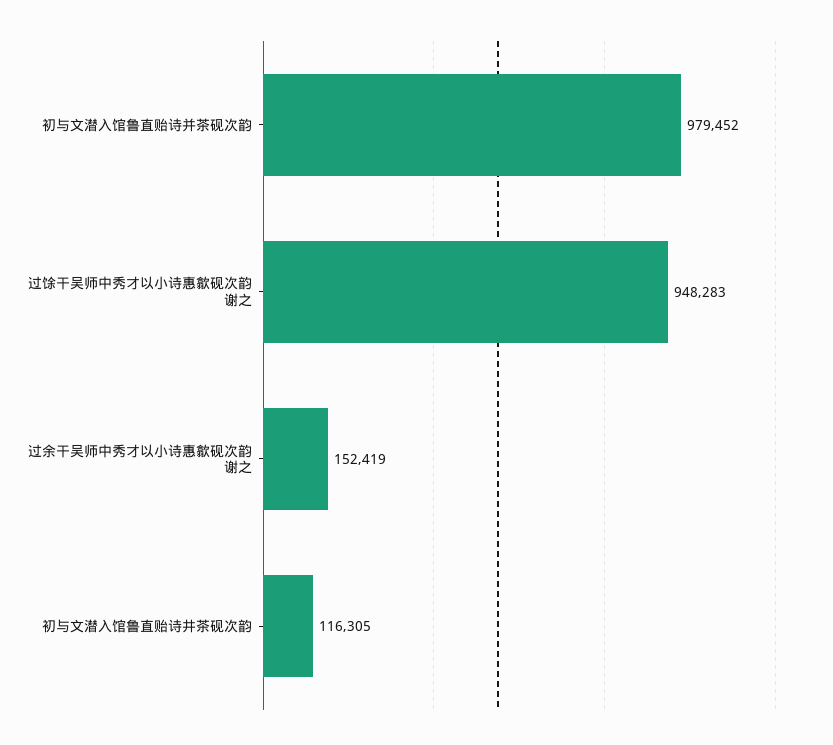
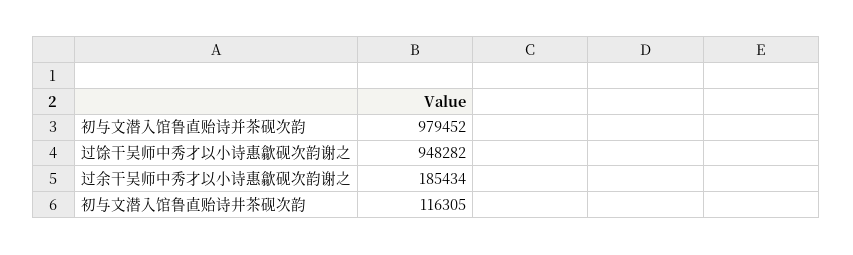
过馀干吴师中秀才以小诗惠歙砚次韵谢之: 948283 -> 948282
过余干吴师中秀才以小诗惠歙砚次韵谢之: 152419 -> 185434

